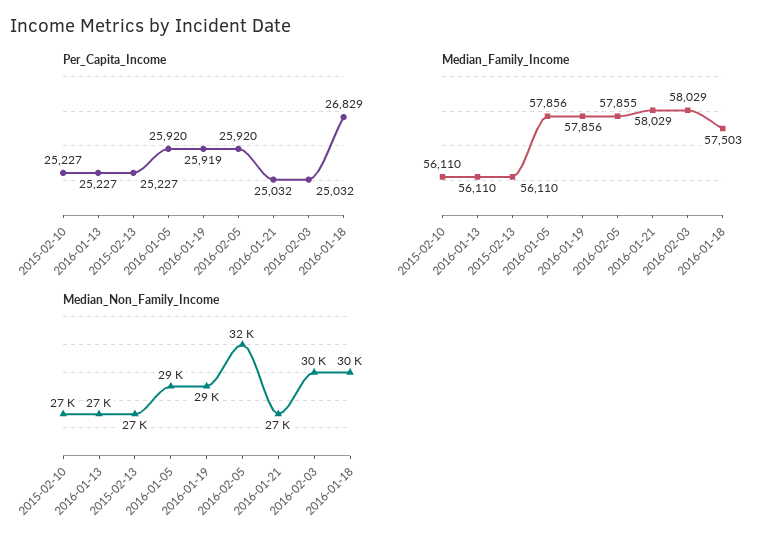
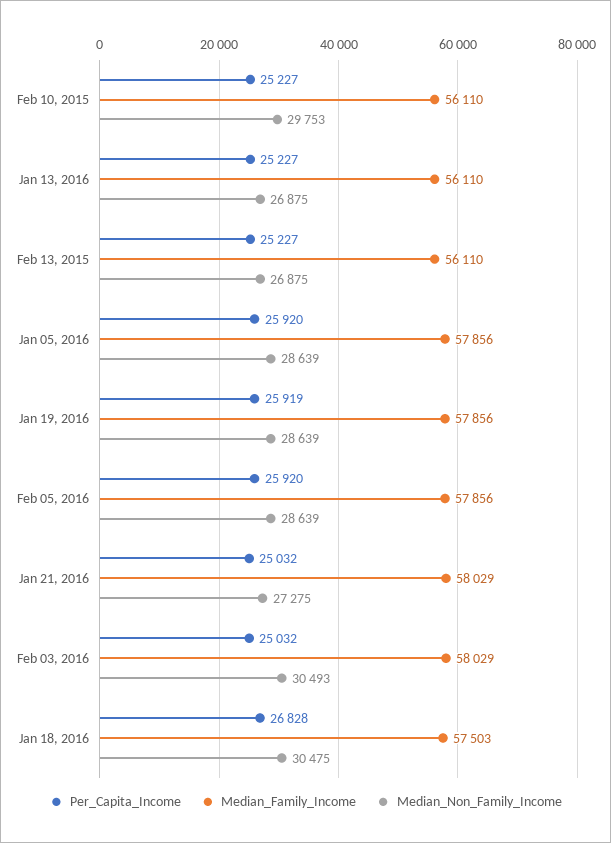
Per_Capita_Income, 2016-01-18: 26829 -> 26828
Median_Family_Income, 2016-02-05: 57855 -> 57856
Median_Non_Family_Income, 2015-02-10: 27000 -> 29753
Median_Non_Family_Income, 2016-02-05: 32000 -> 28639

